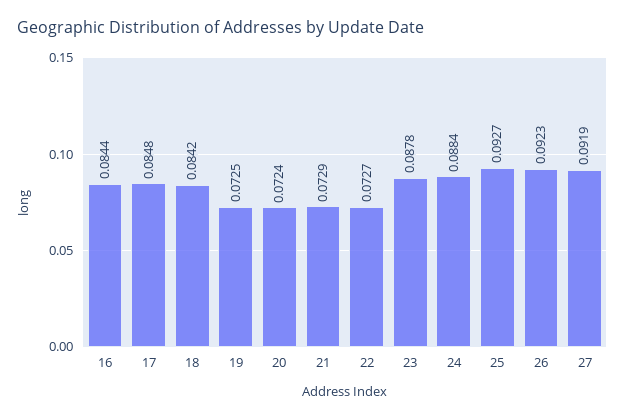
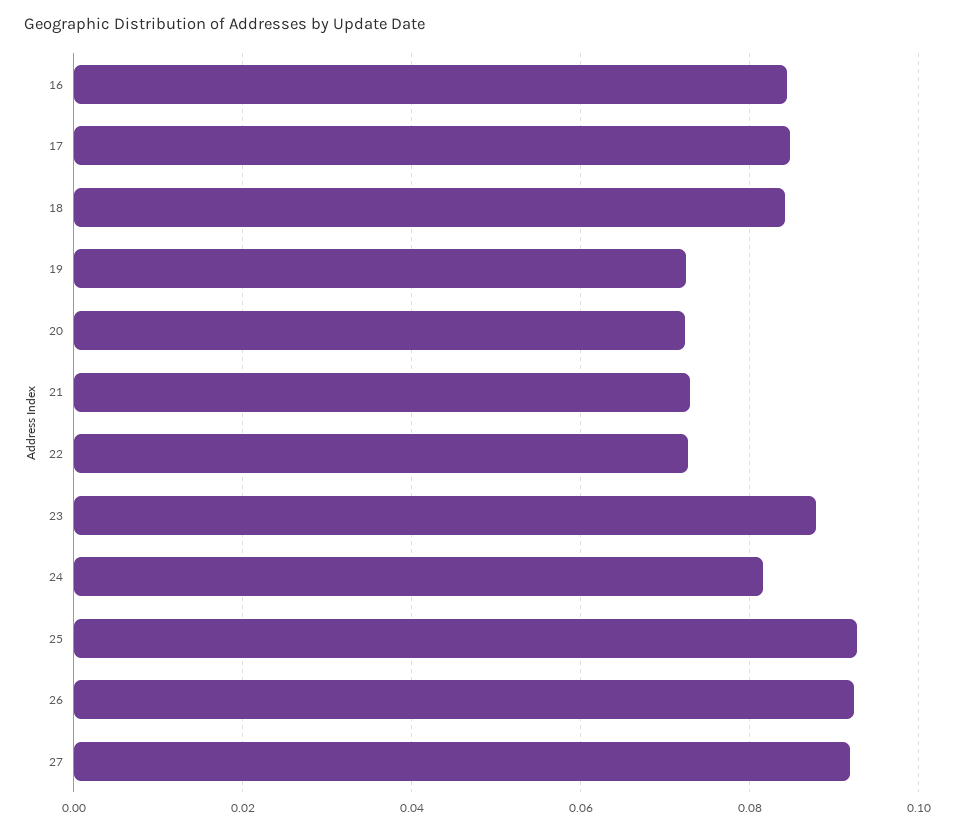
24: 0.0884 -> 0.082

